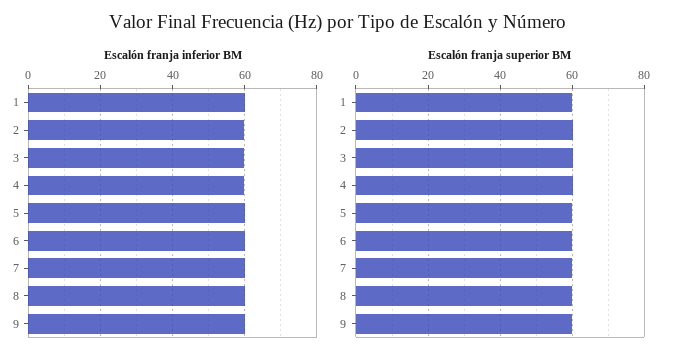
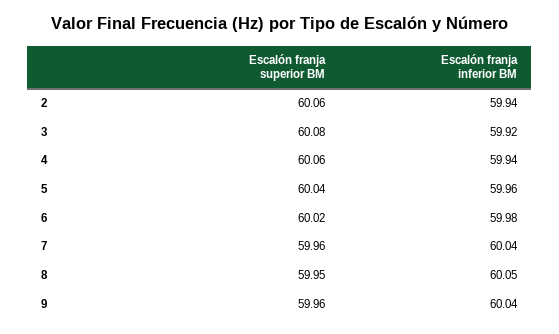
Escalón franja inferior BM, 1: 60 -> none
Escalón franja superior BM, 1: 60 -> none

